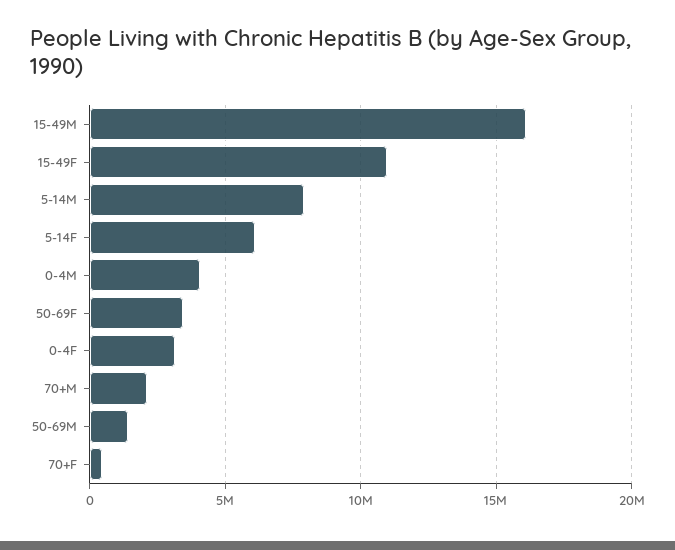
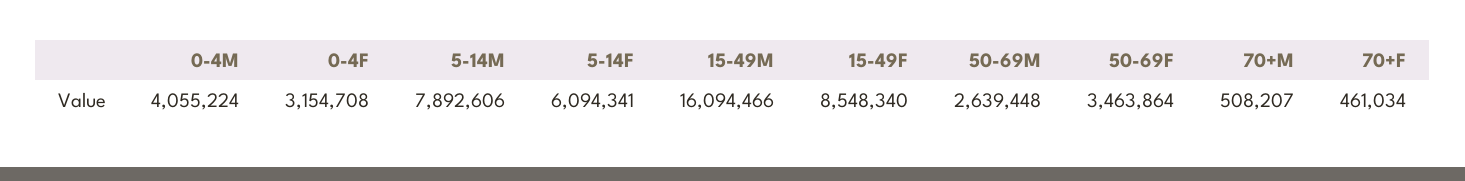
15-49F: 11000000 -> 8548340
70+M: 2000000 -> 508207
50-69M: 1500000 -> 2639448

